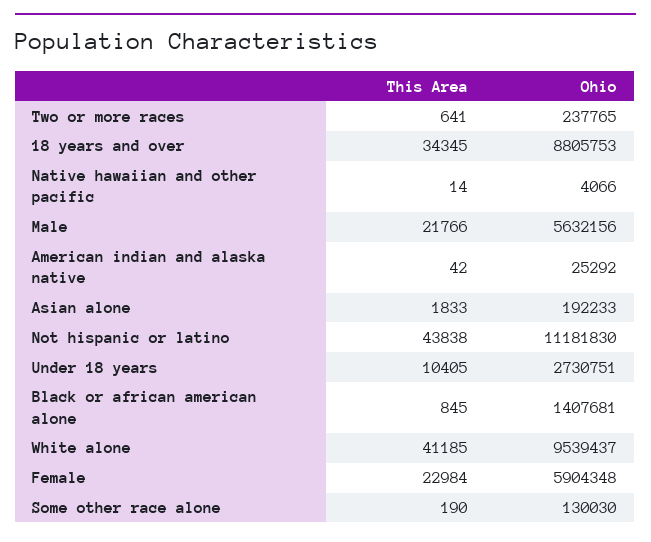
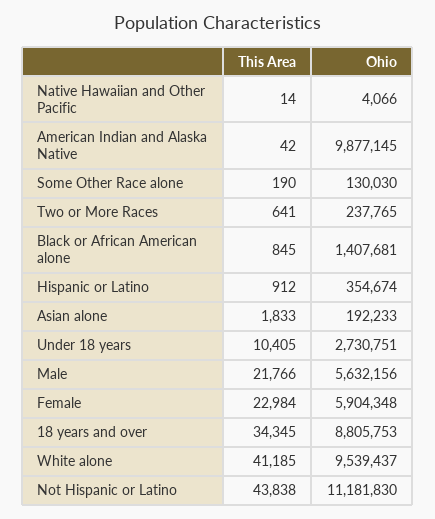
Ohio, American indian and alaska native: 25292 -> 9877145
This Area, Hispanic or Latino: none -> 912
Ohio, Hispanic or Latino: none -> 354674

